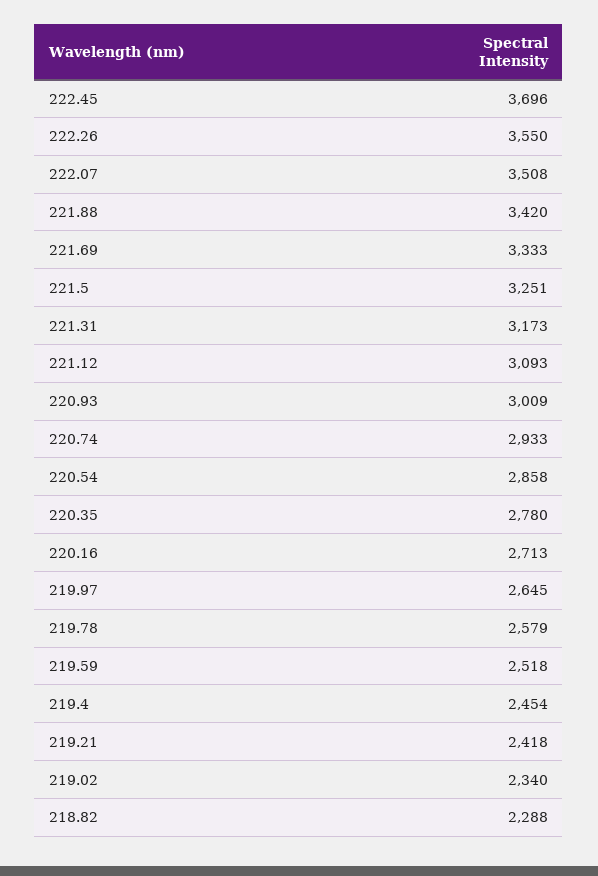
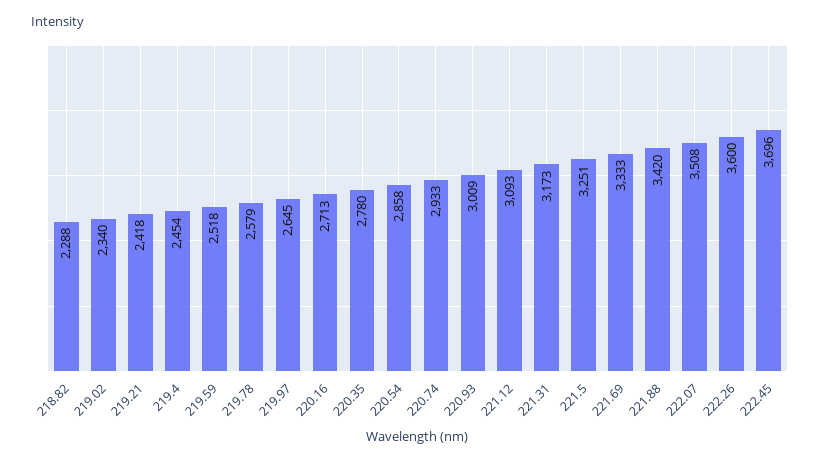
222.26: 3550 -> 3600

